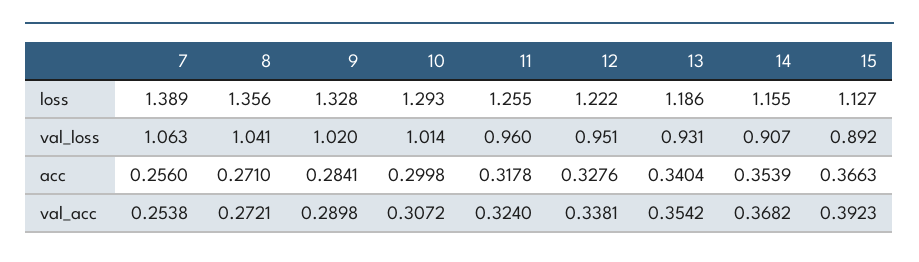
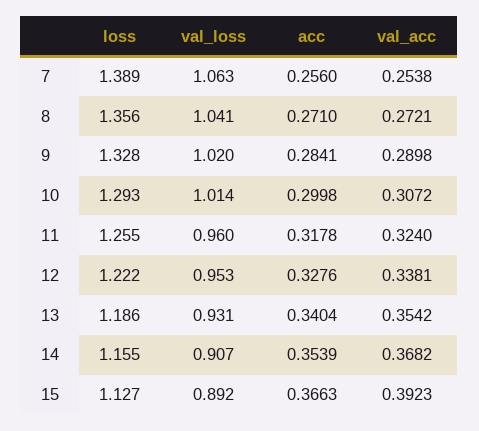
12, val_loss: 0.951 -> 0.953

